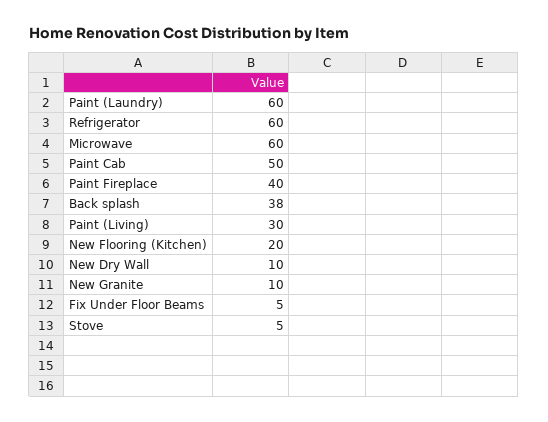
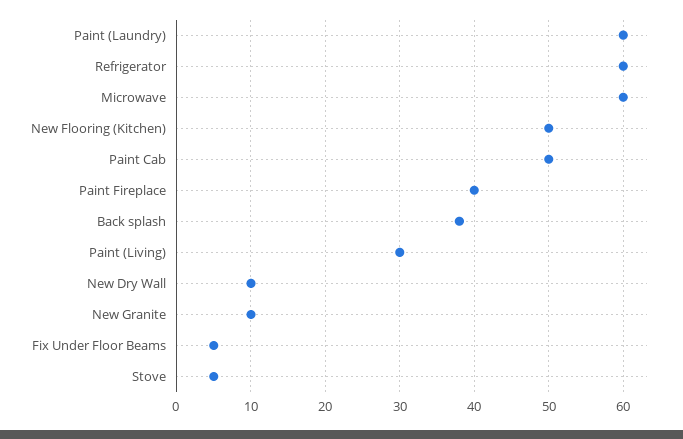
New Flooring (Kitchen): 20 -> 50

